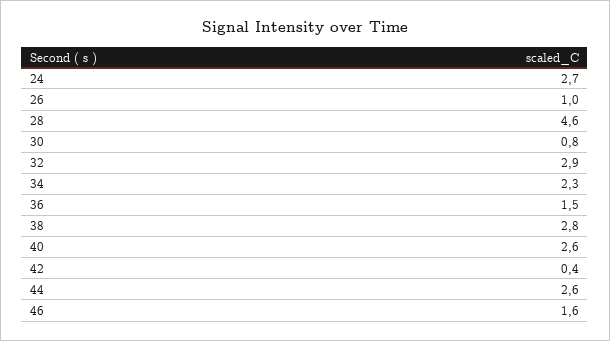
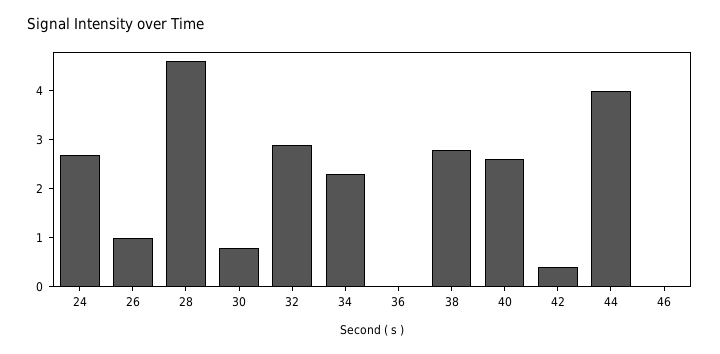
36: 1.5 -> 0
44: 2.6 -> 4
46: 1.6 -> 0

